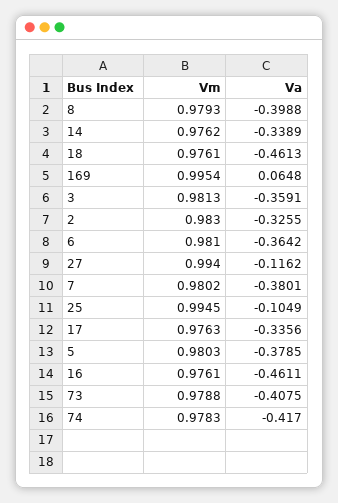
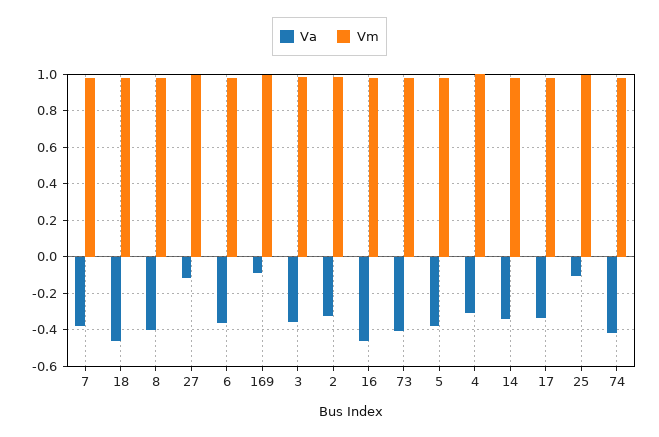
Va, 169: 0.0648 -> -0.1
Va, 4: none -> -0.3
Vm, 4: none -> 1

